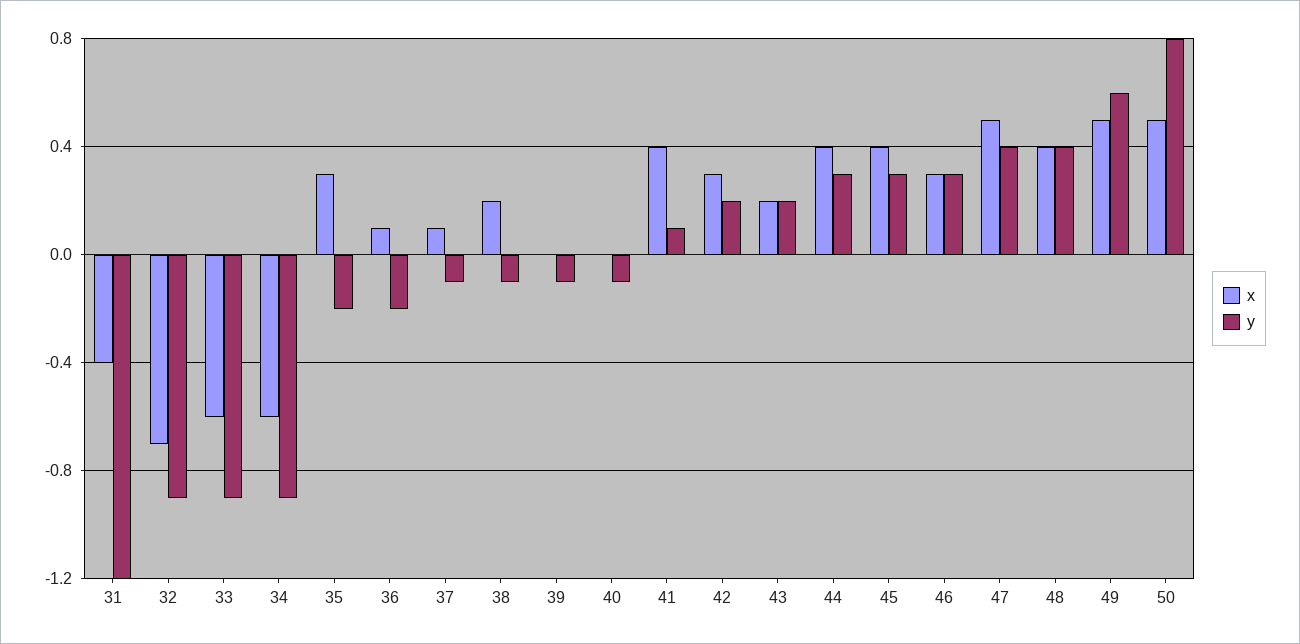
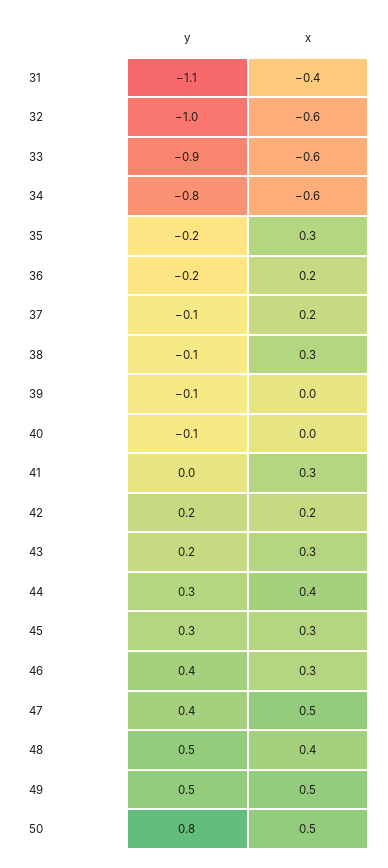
y, 31: -1.2 -> -1.1
x, 32: -0.7 -> -0.6
y, 32: -0.9 -> -1
y, 34: -0.9 -> -0.8
x, 36: 0.1 -> 0.2
x, 37: 0.1 -> 0.2
x, 38: 0.2 -> 0.3
x, 41: 0.4 -> 0.3
y, 41: 0.1 -> 0
x, 42: 0.3 -> 0.2
x, 43: 0.2 -> 0.3
x, 45: 0.4 -> 0.3
y, 46: 0.3 -> 0.4
y, 48: 0.4 -> 0.5
y, 49: 0.6 -> 0.5

